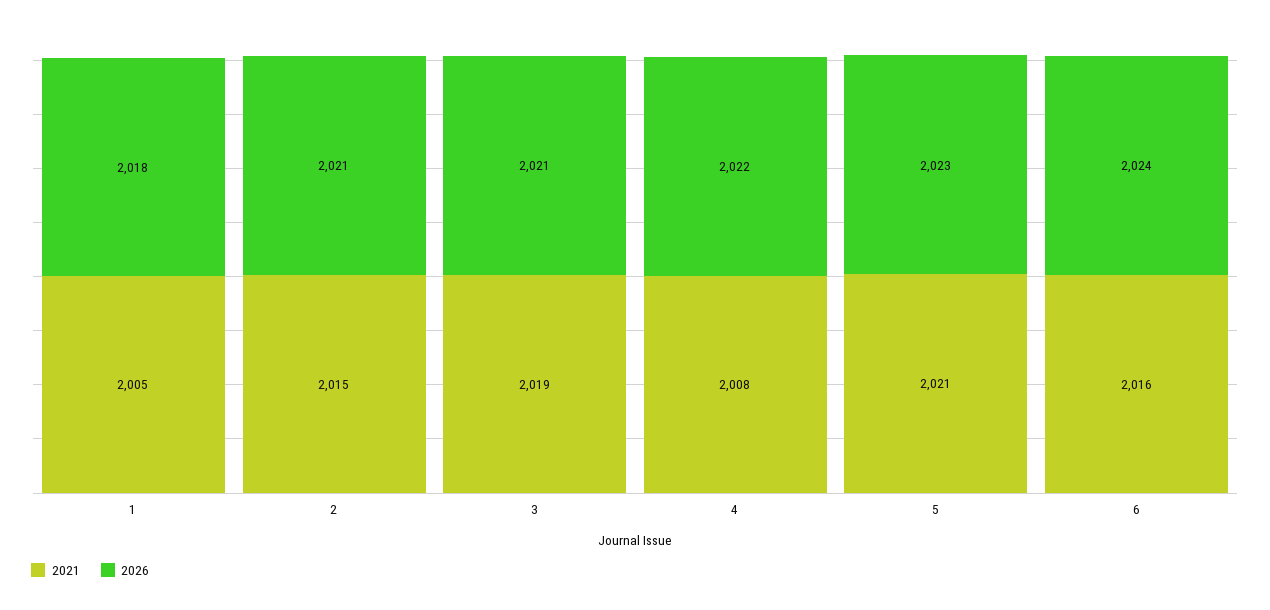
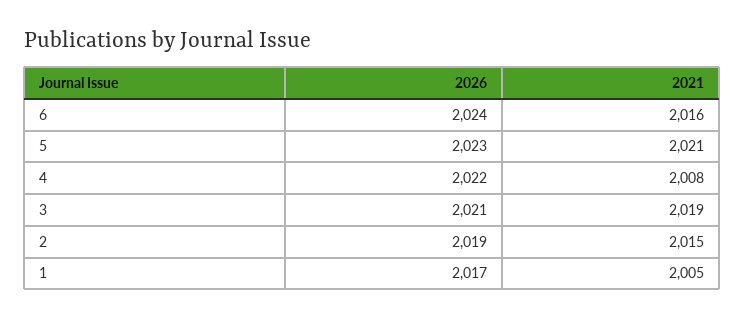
2026, 1: 2018 -> 2017
2026, 2: 2021 -> 2019

